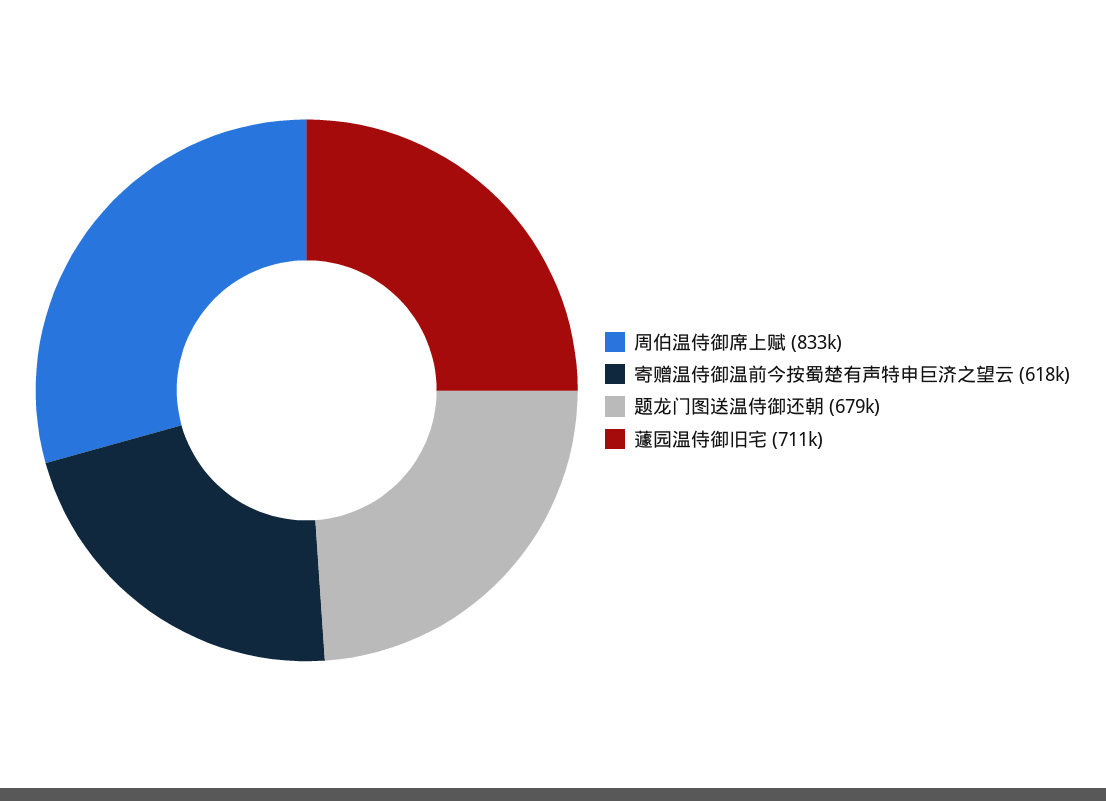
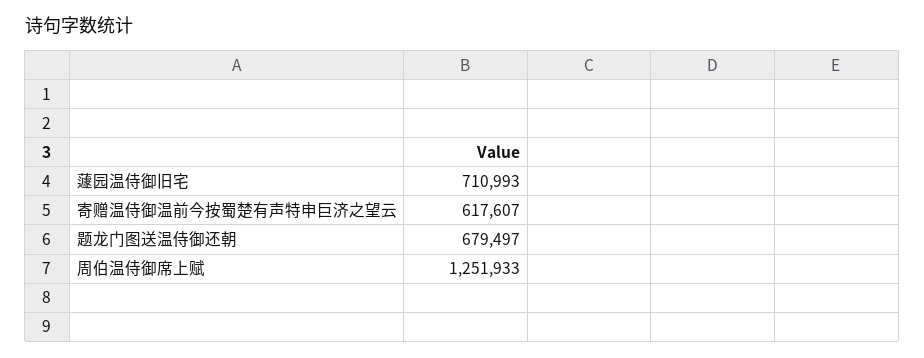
周伯温侍御席上赋: 833000 -> 1251933

